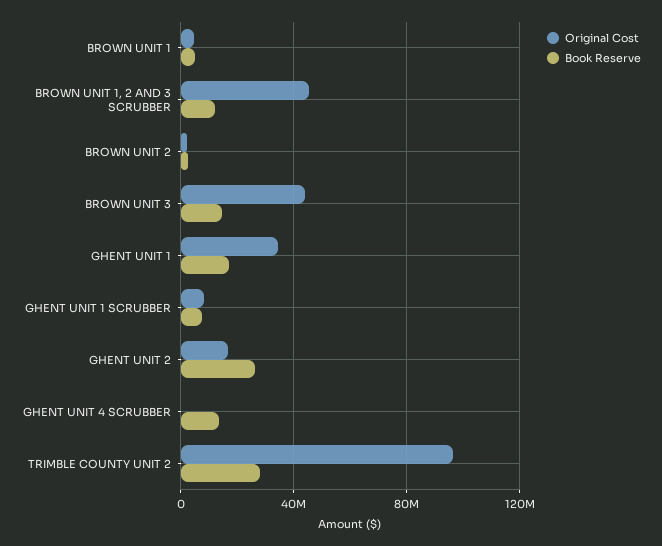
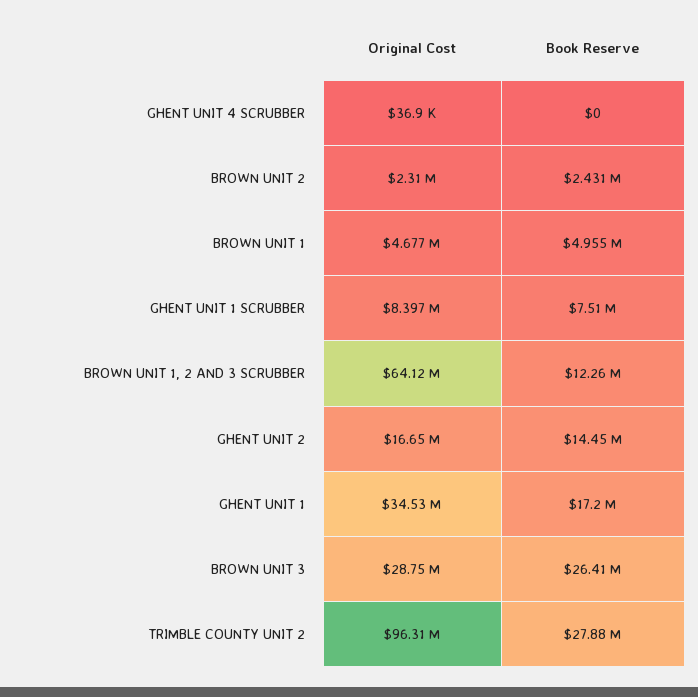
Original Cost, BROWN UNIT 1, 2 AND 3 SCRUBBER: 45000000 -> 64120000
Original Cost, BROWN UNIT 3: 45000000 -> 28750000
Book Reserve, BROWN UNIT 3: 15000000 -> 26410000
Book Reserve, GHENT UNIT 2: 25000000 -> 14450000
Book Reserve, GHENT UNIT 4 SCRUBBER: 15000000 -> 0

